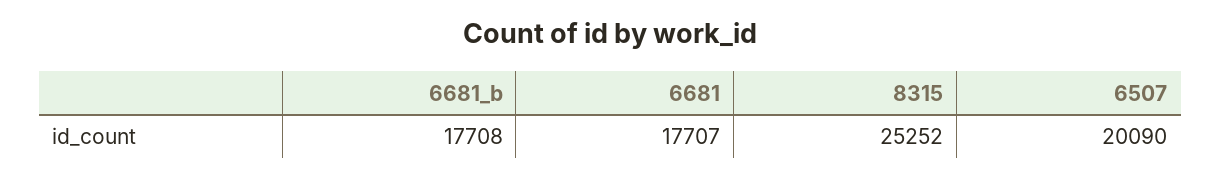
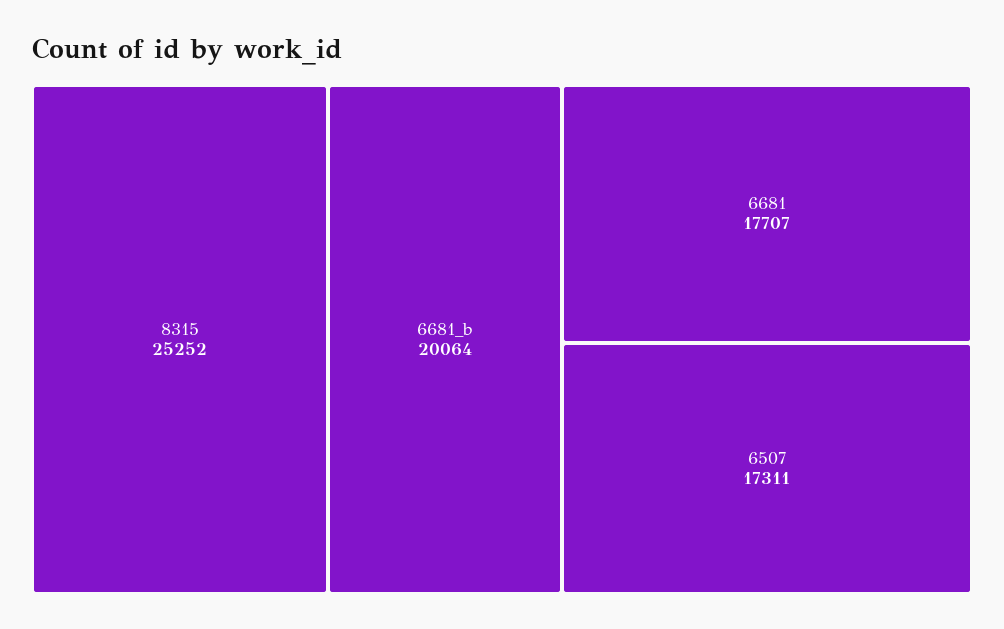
6681_b: 17708 -> 20064
6507: 20090 -> 17311

